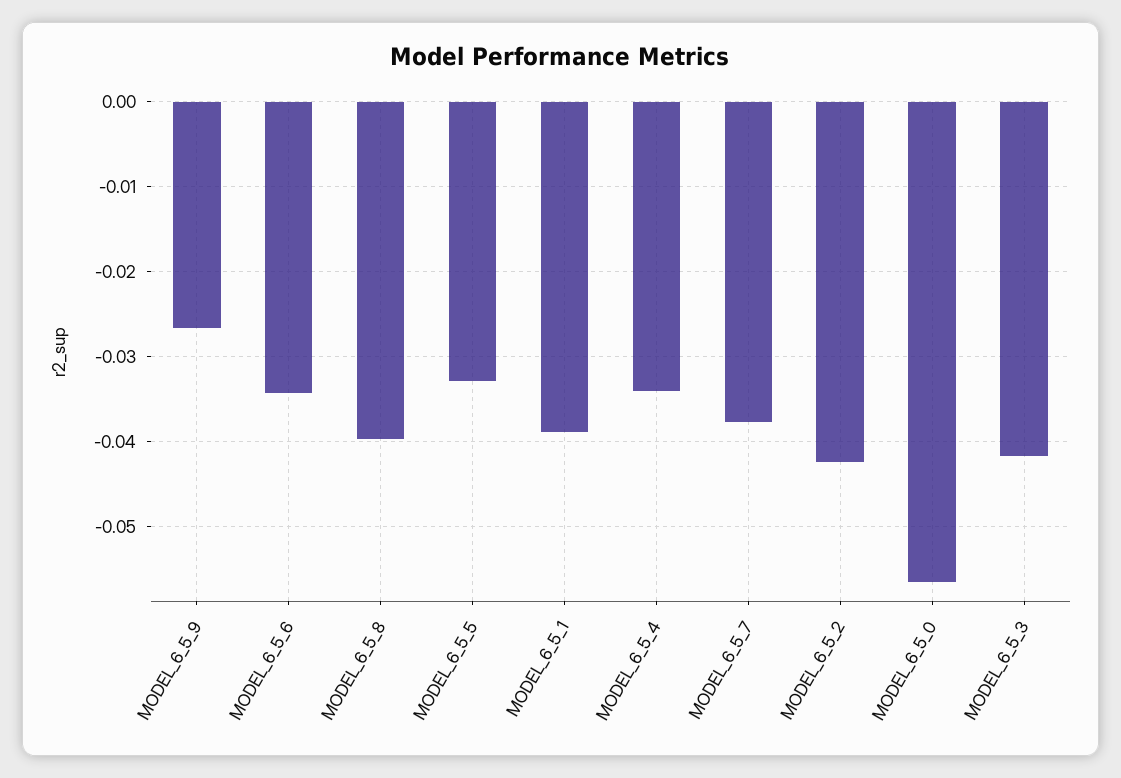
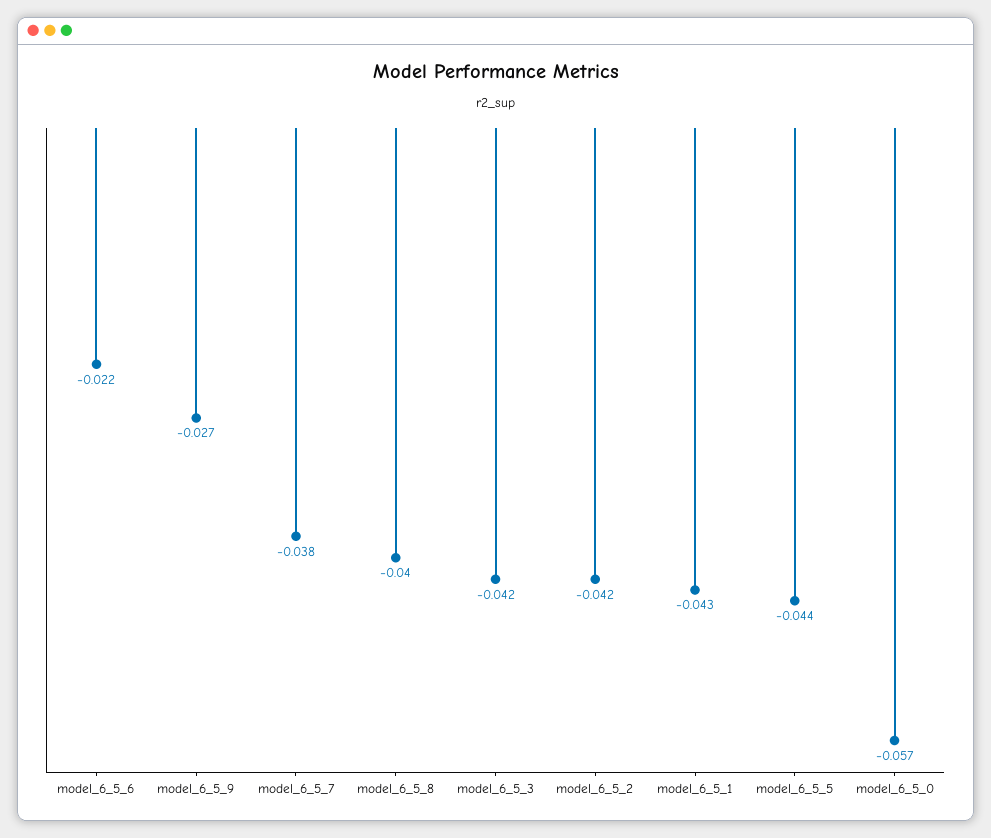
MODEL_6_5_6: -0.034 -> -0.022
MODEL_6_5_5: -0.033 -> -0.044
MODEL_6_5_1: -0.039 -> -0.043
MODEL_6_5_4: -0.034 -> none

